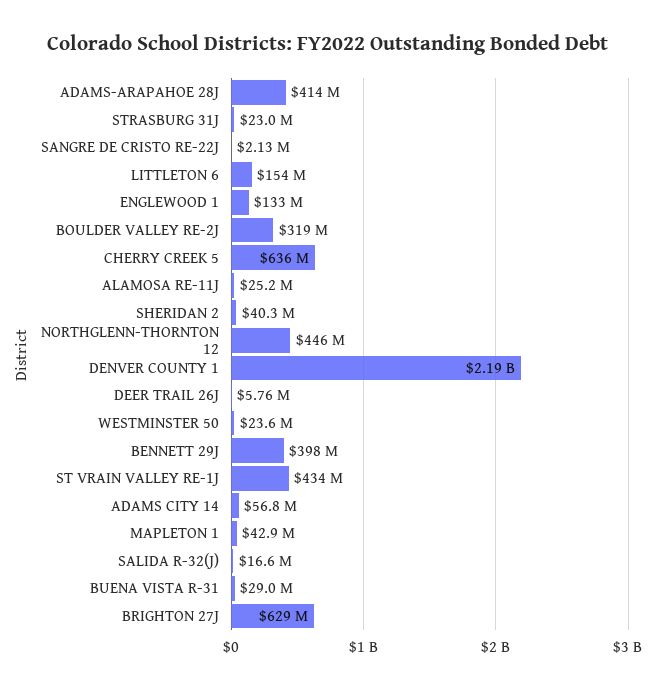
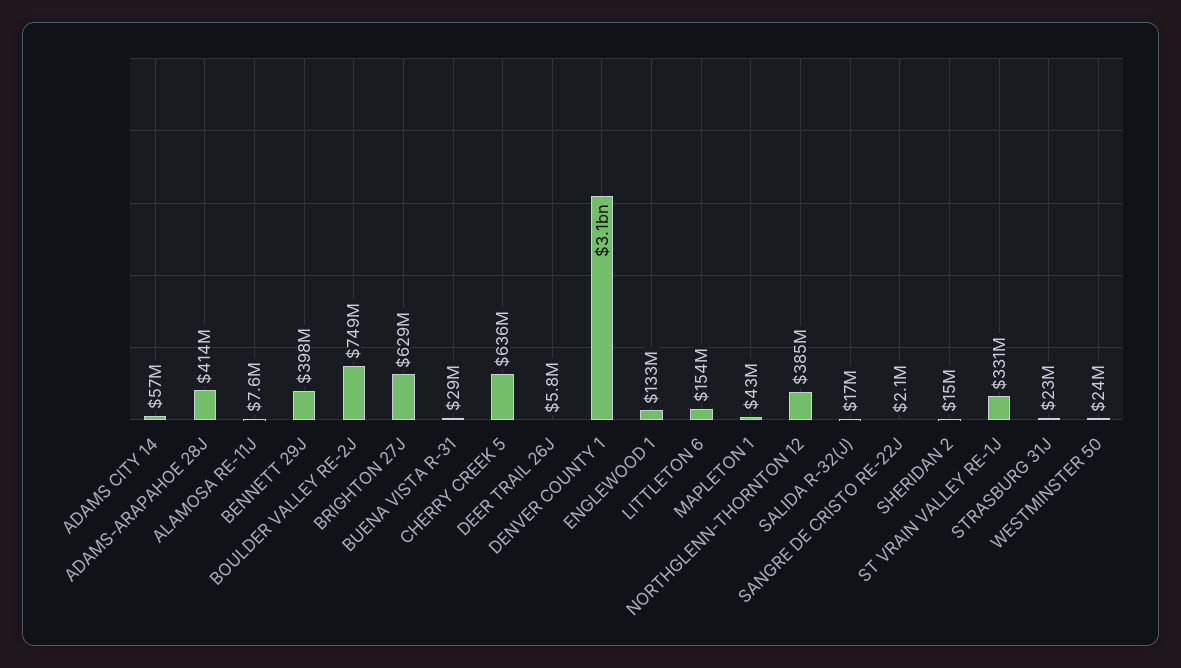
BOULDER VALLEY RE-2J: 319000000 -> 749000000
ALAMOSA RE-11J: 25200000 -> 7600000
SHERIDAN 2: 40300000 -> 15000000
NORTHGLENN-THORNTON 12: 446000000 -> 385000000
DENVER COUNTY 1: 2190000000 -> 3100000000
ST VRAIN VALLEY RE-1J: 434000000 -> 331000000

